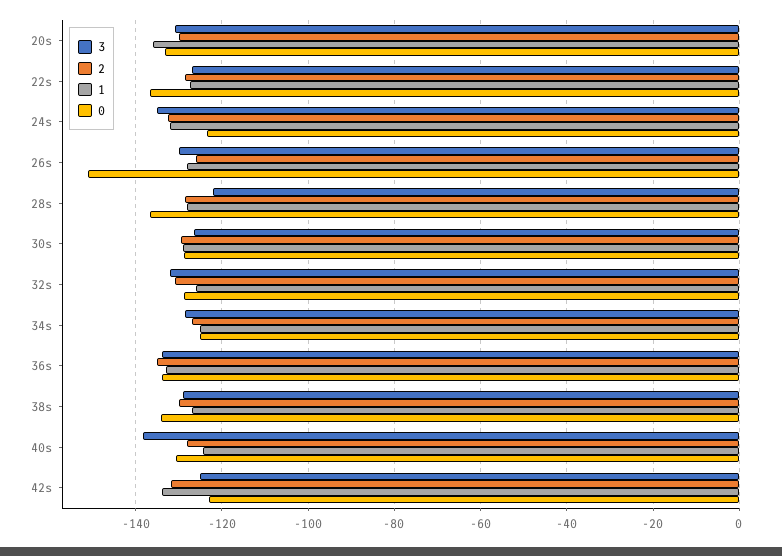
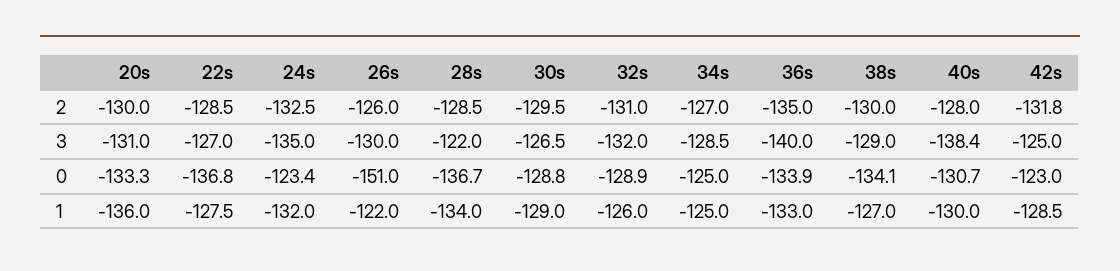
1, 26s: -128 -> -122
1, 28s: -128 -> -134
3, 36s: -134 -> -140
1, 40s: -124 -> -130
1, 42s: -134 -> -128.5

